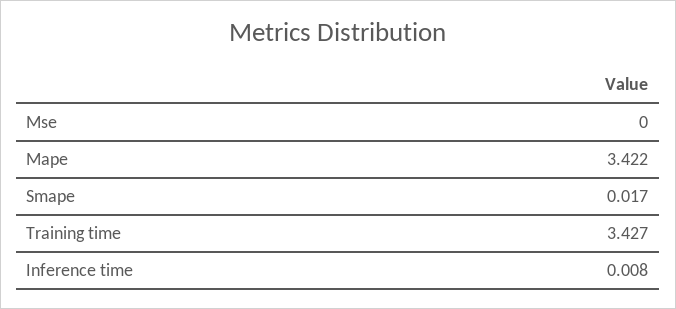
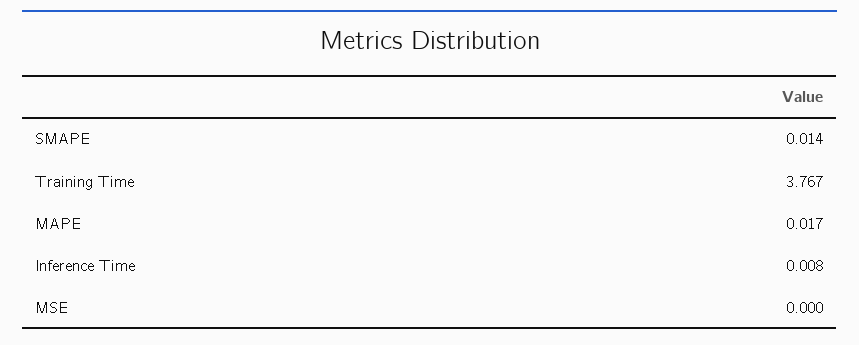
Mape: 3.422 -> 0.017
Smape: 0.017 -> 0.014
Training time: 3.427 -> 3.767

